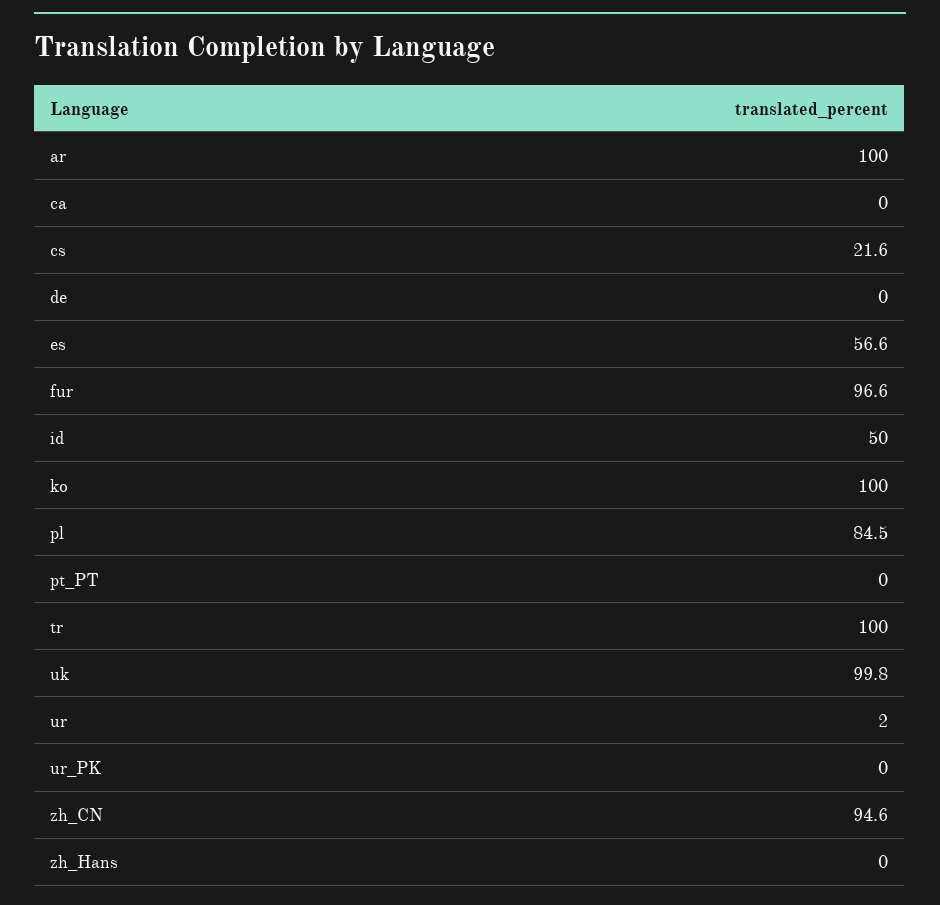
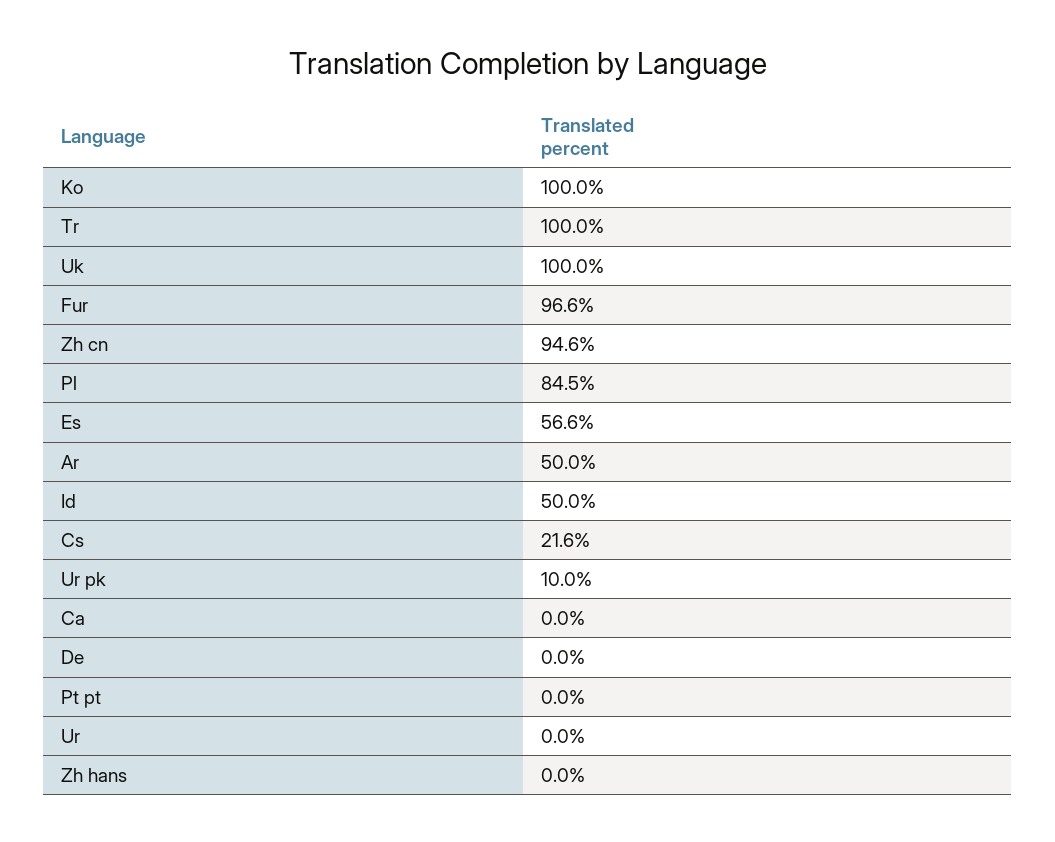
ar: 100 -> 50
uk: 99.8 -> 100
ur: 2 -> 0
ur_PK: 0 -> 10

